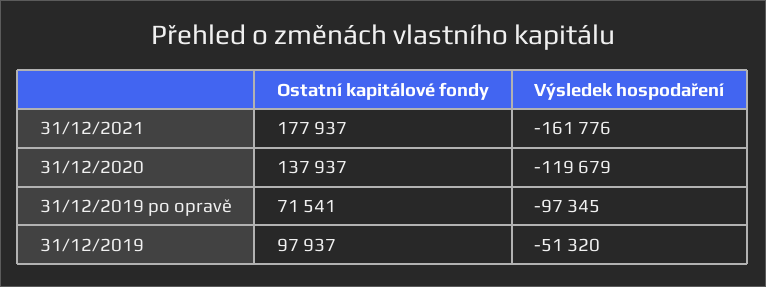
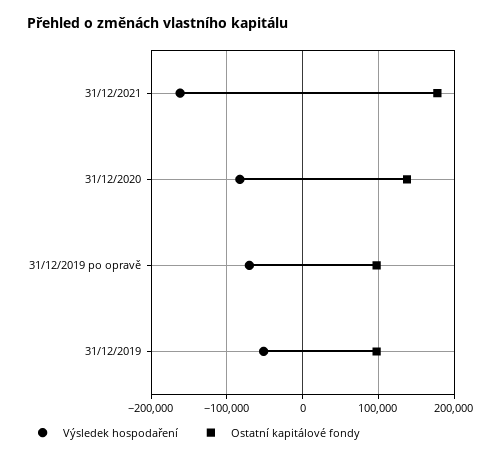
Výsledek hospodaření, 31/12/2020: -119679 -> -80000
Ostatní kapitálové fondy, 31/12/2019 po opravě: 71541 -> 100000
Výsledek hospodaření, 31/12/2019 po opravě: -97345 -> -70000

